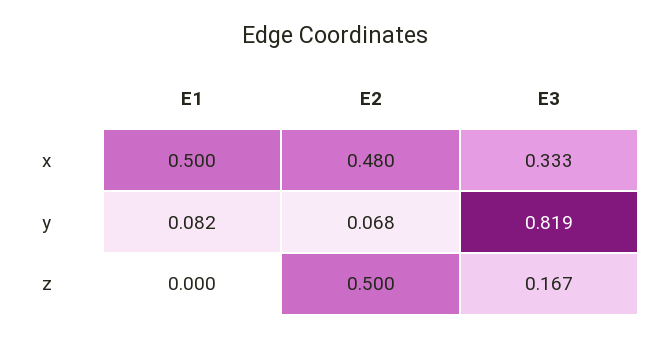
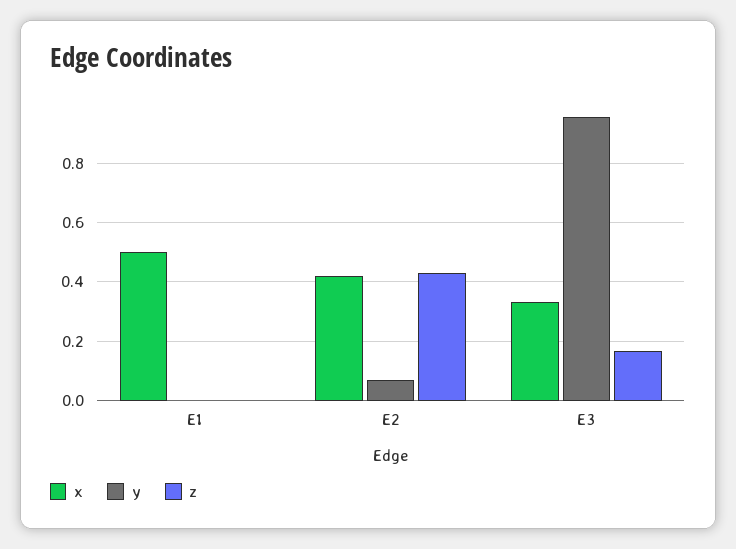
x, E2: 0.48 -> 0.425
y, E1: 0.082 -> 0
y, E3: 0.819 -> 0.95
z, E2: 0.5 -> 0.425

